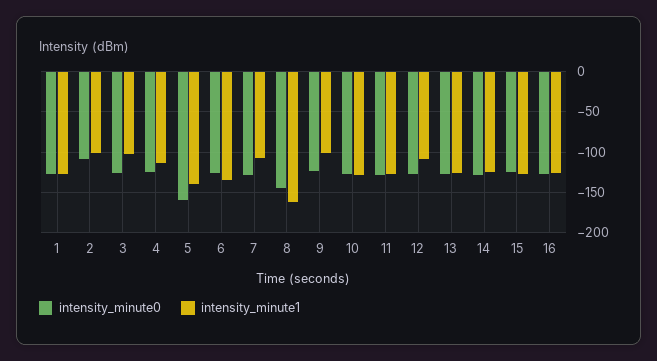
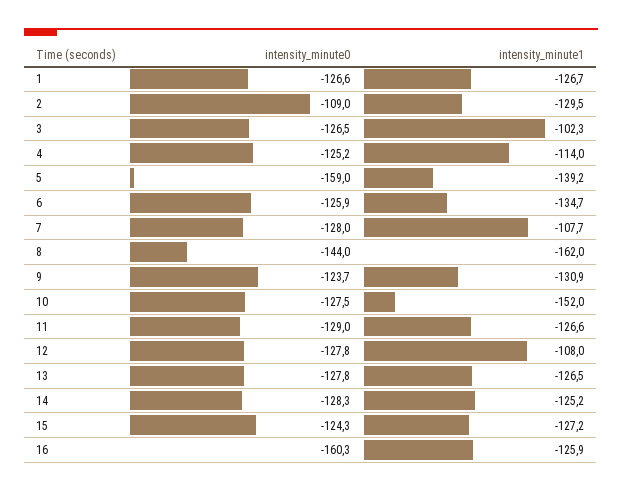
intensity_minute1, 2: -100 -> -129.5
intensity_minute1, 9: -100 -> -130.9
intensity_minute1, 10: -130 -> -152
intensity_minute0, 16: -130 -> -160.3

